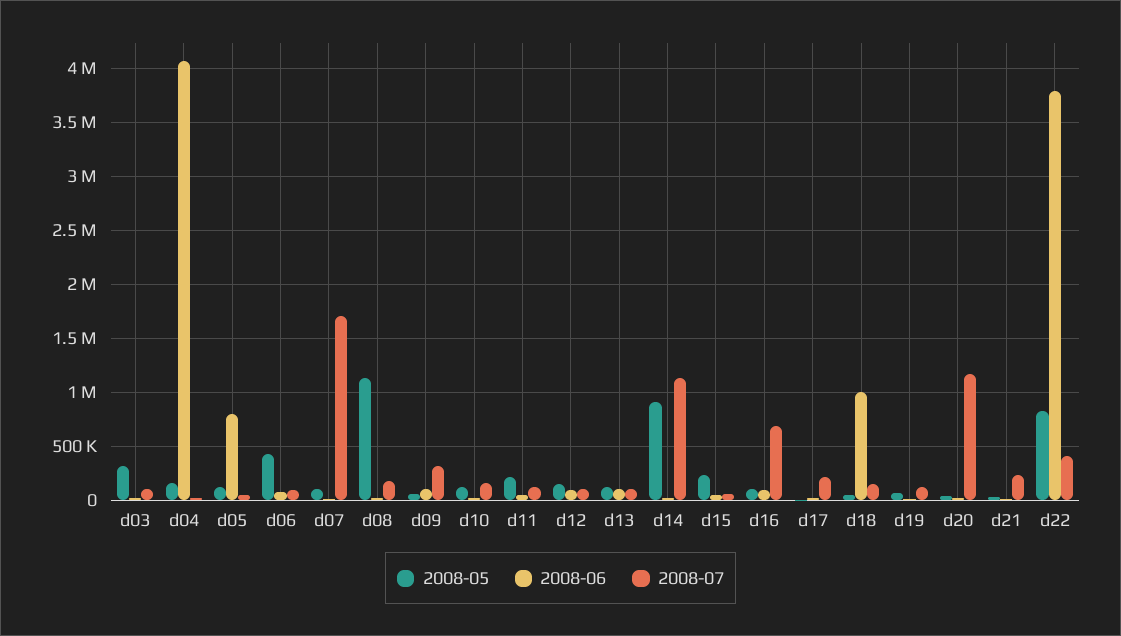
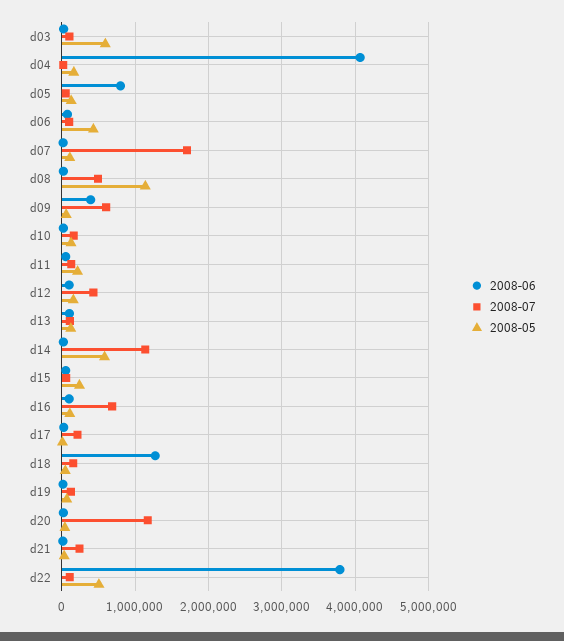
2008-05, d03: 300000 -> 600000
2008-07, d08: 200000 -> 500000
2008-06, d09: 100000 -> 400000
2008-07, d09: 300000 -> 600000
2008-07, d12: 100000 -> 400000
2008-05, d14: 900000 -> 600000
2008-06, d18: 1000000 -> 1300000
2008-05, d22: 800000 -> 500000
2008-07, d22: 400000 -> 100000

